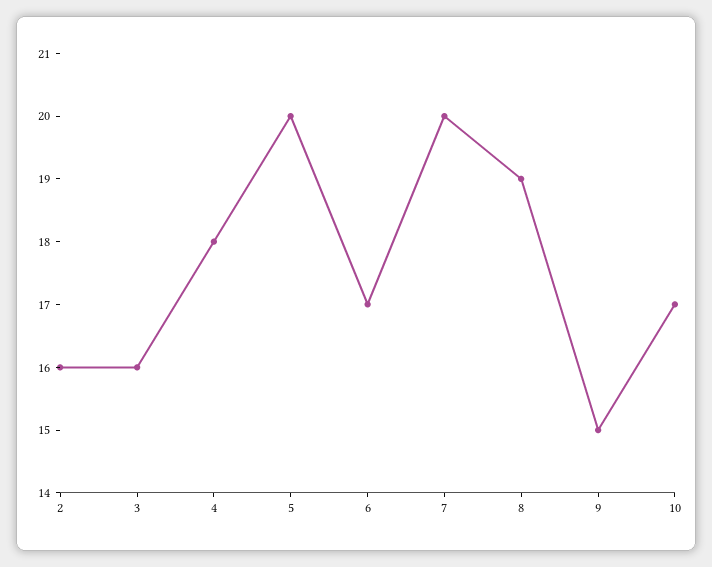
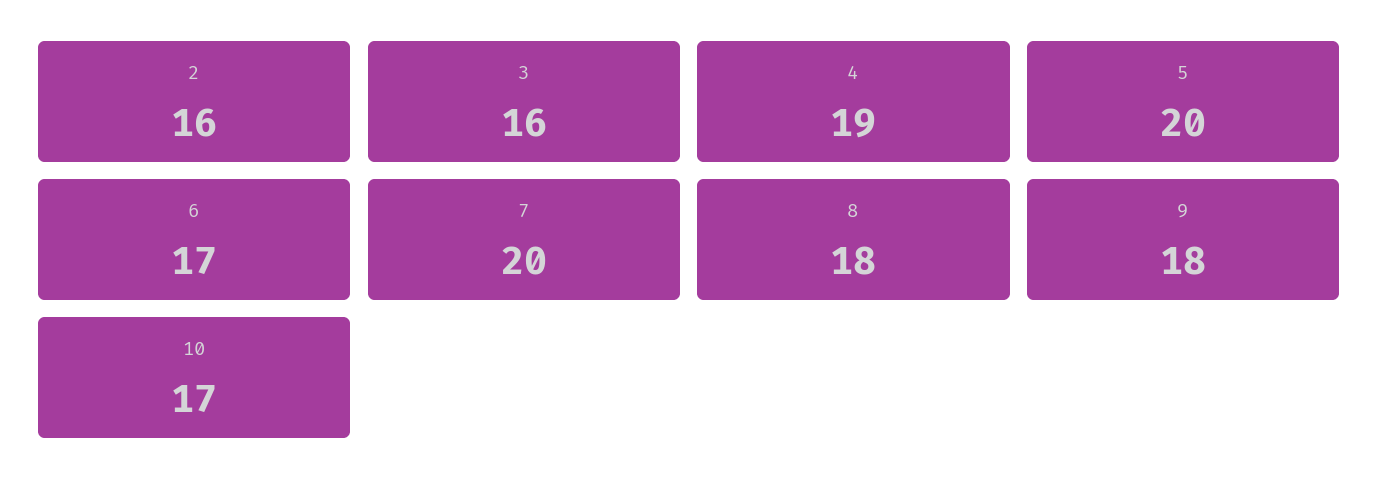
4: 18 -> 19
8: 19 -> 18
9: 15 -> 18

